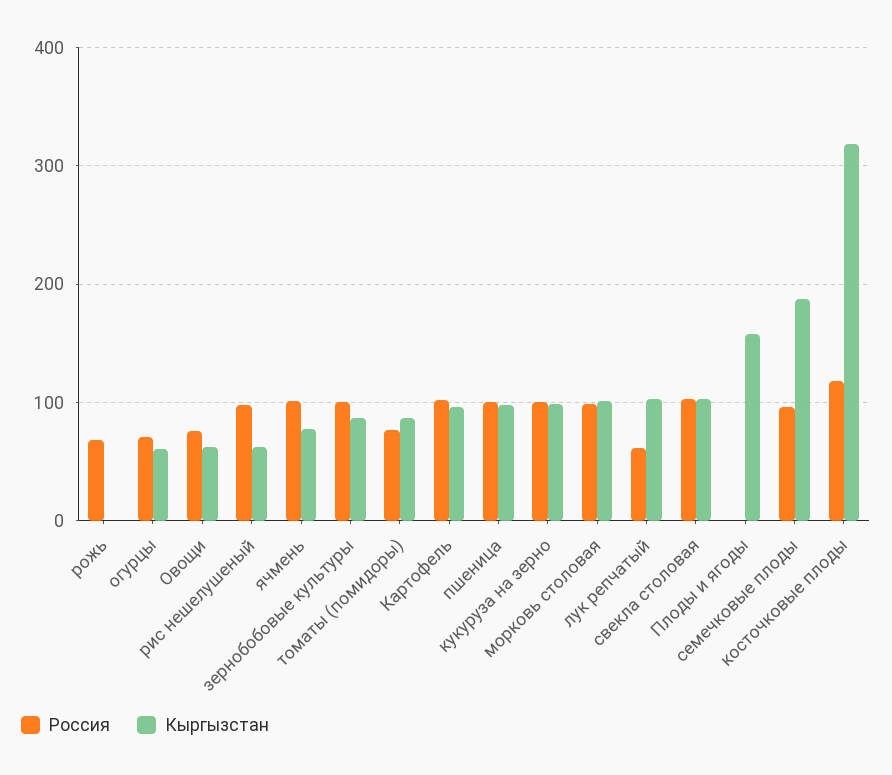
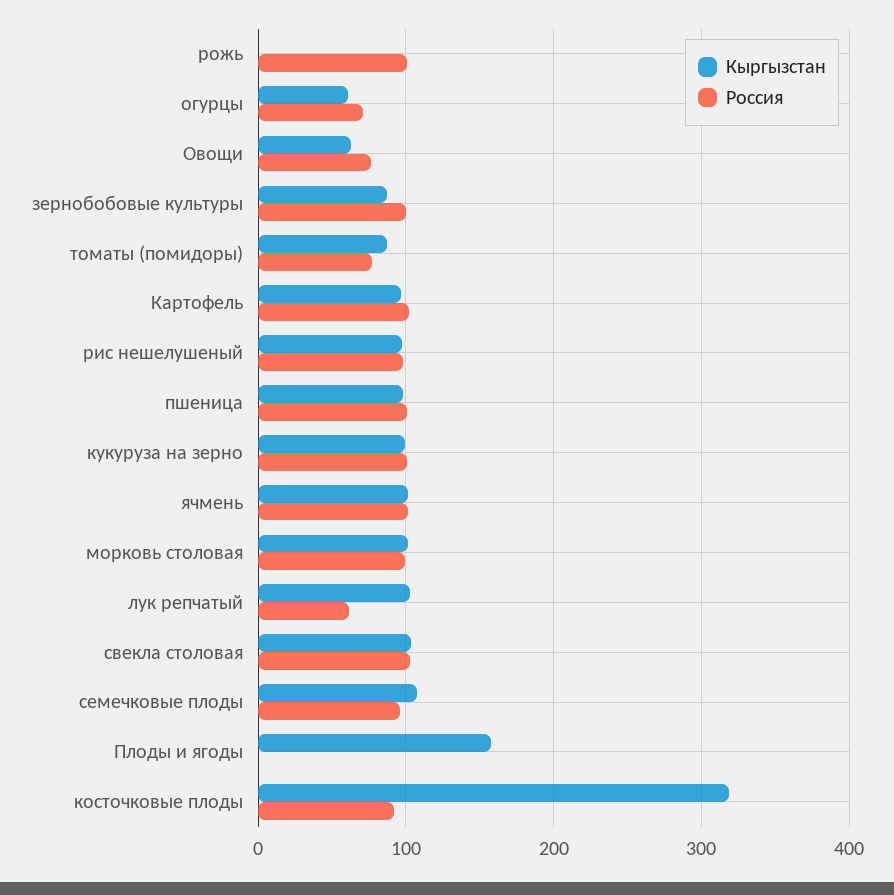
Россия, рожь: 70 -> 100
Кыргызстан, рис нешелушеный: 60 -> 100
Кыргызстан, ячмень: 80 -> 100
Кыргызстан, семечковые плоды: 190 -> 110
Россия, косточковые плоды: 120 -> 90

